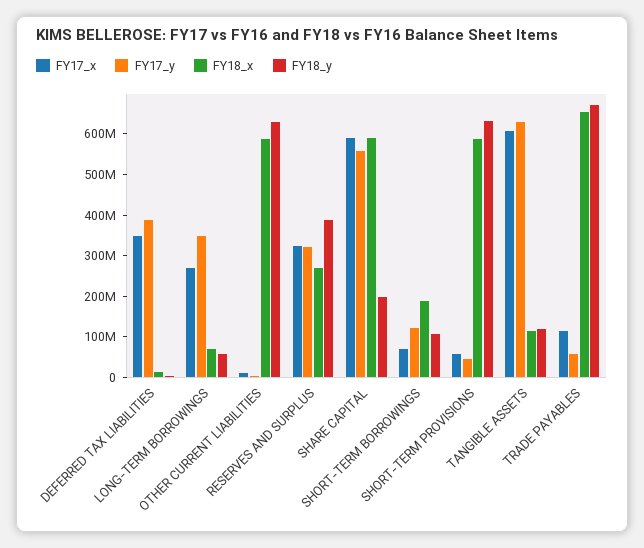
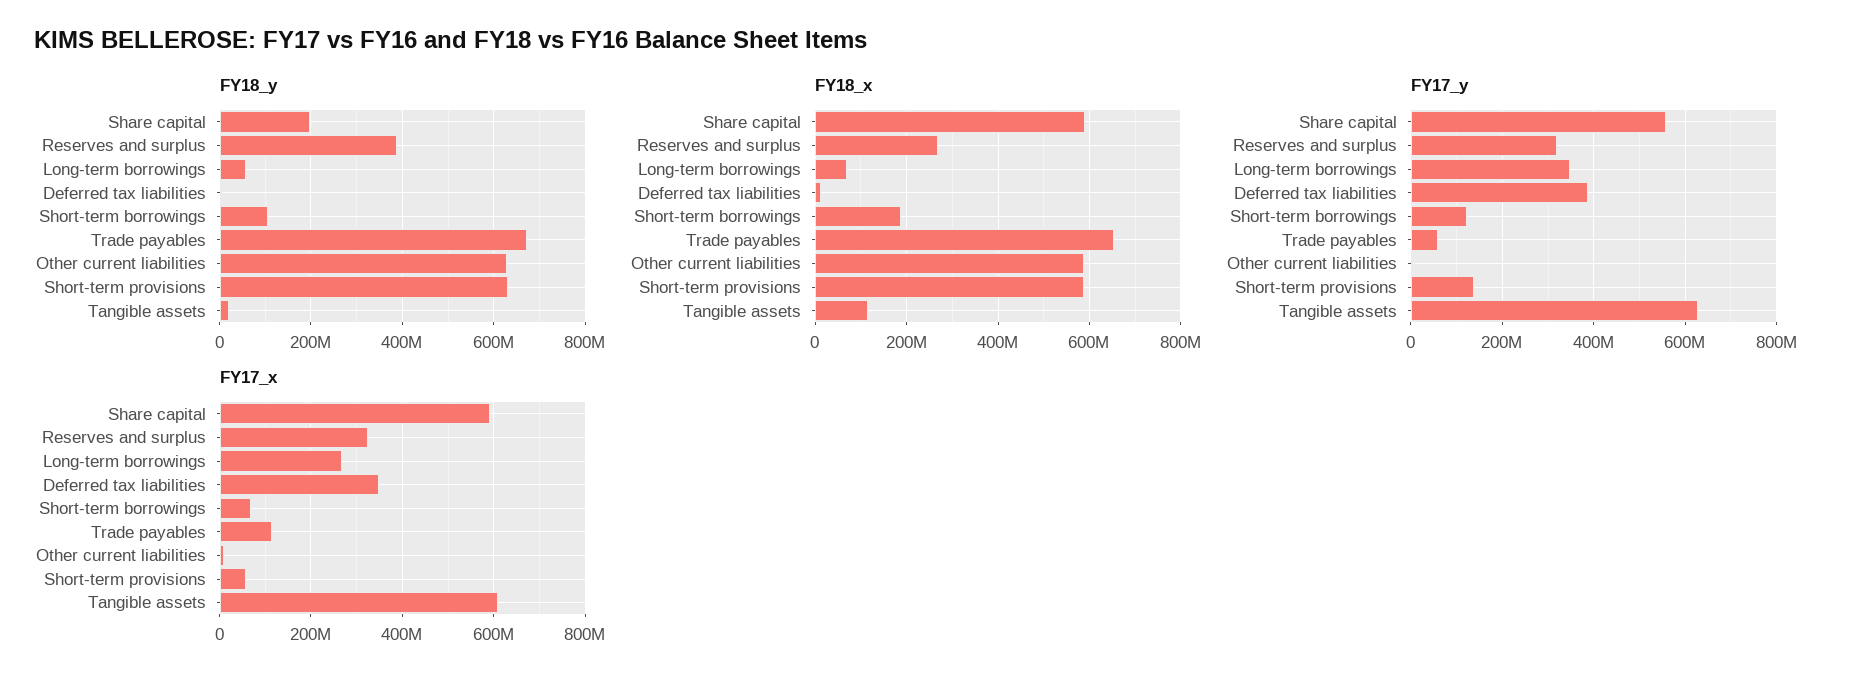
FY17_y, SHORT-TERM PROVISIONS: 40000000 -> 140000000
FY18_y, TANGIBLE ASSETS: 120000000 -> 20000000

